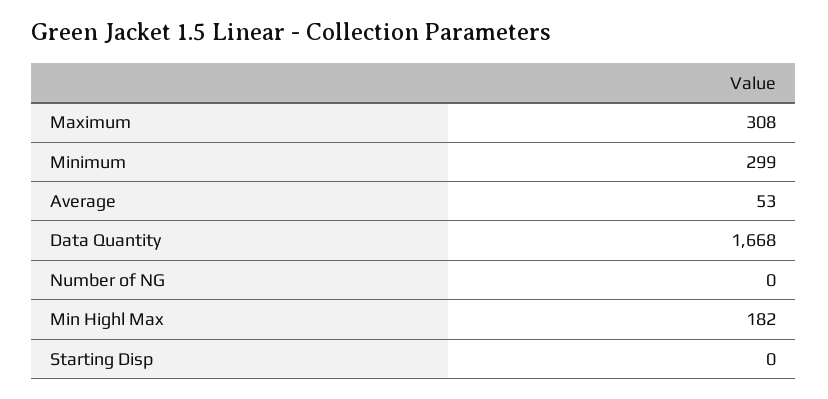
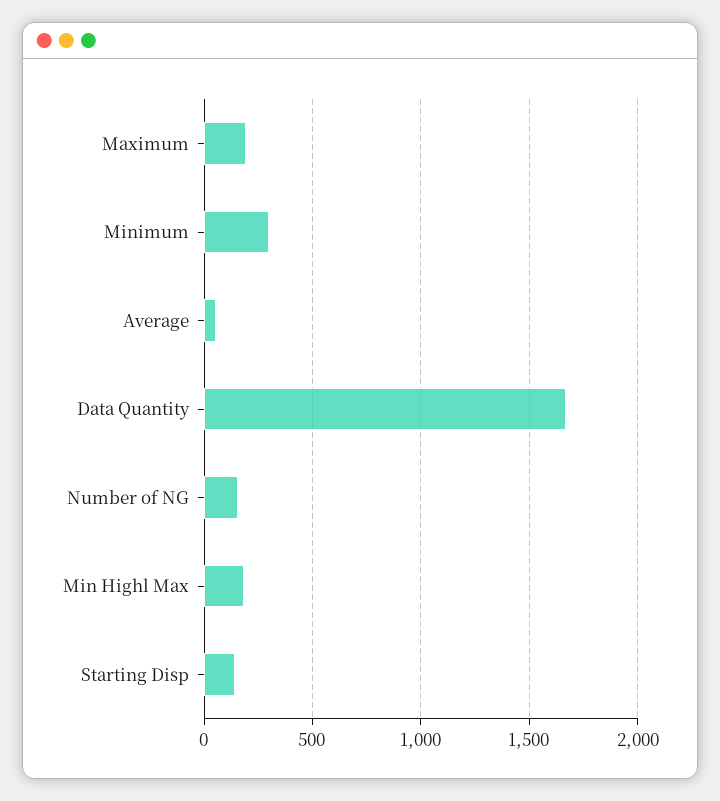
Maximum: 308 -> 200
Number of NG: 0 -> 150
Starting Disp: 0 -> 150

